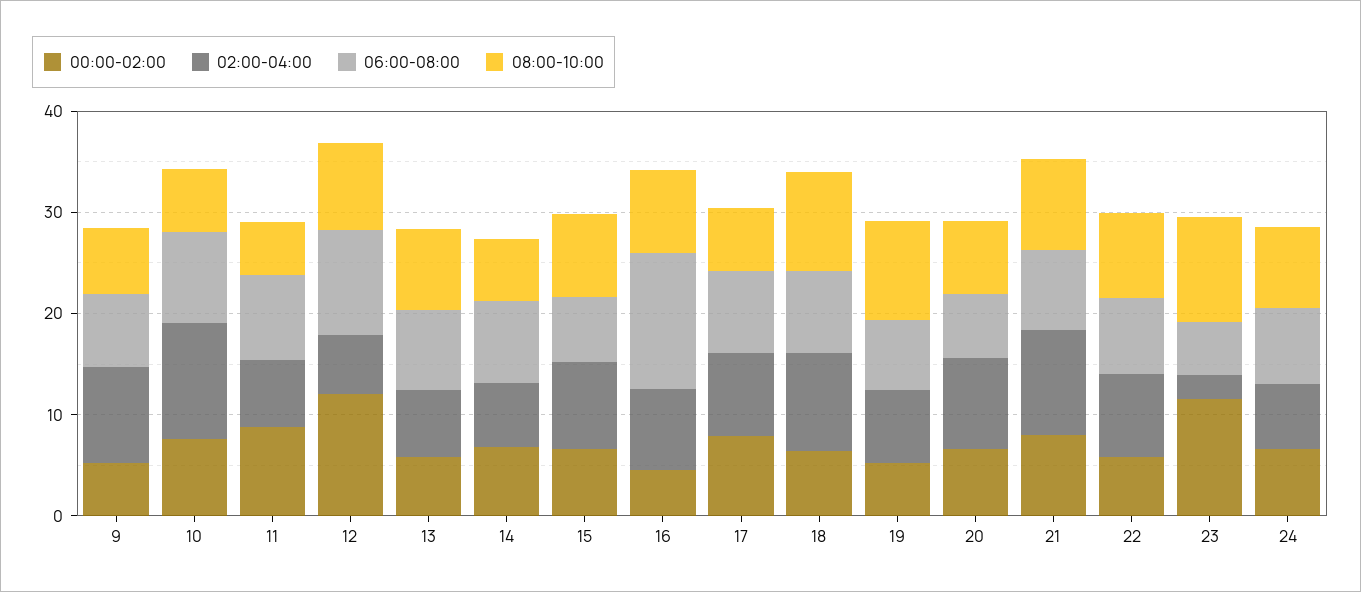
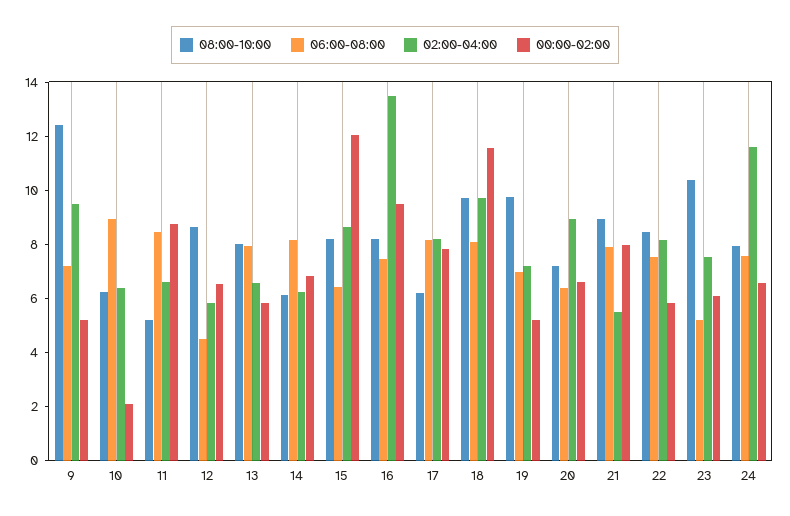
08:00-10:00, 9: 6 -> 12.5
00:00-02:00, 10: 8 -> 2
02:00-04:00, 10: 12 -> 6.5
00:00-02:00, 12: 12 -> 6.5
06:00-08:00, 12: 10 -> 4.5
00:00-02:00, 15: 6 -> 12
00:00-02:00, 16: 4 -> 9.5
02:00-04:00, 16: 8 -> 13.5
06:00-08:00, 16: 14 -> 7.5
00:00-02:00, 18: 6 -> 11.5
02:00-04:00, 21: 10 -> 5.5
00:00-02:00, 23: 12 -> 6
02:00-04:00, 23: 2 -> 7.5
02:00-04:00, 24: 6 -> 11.5

